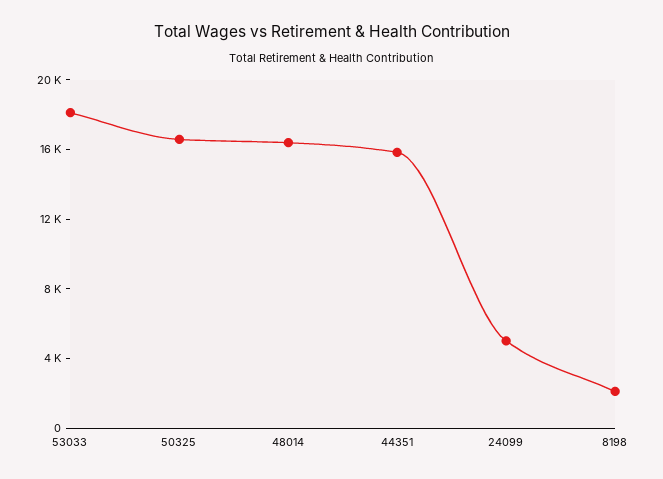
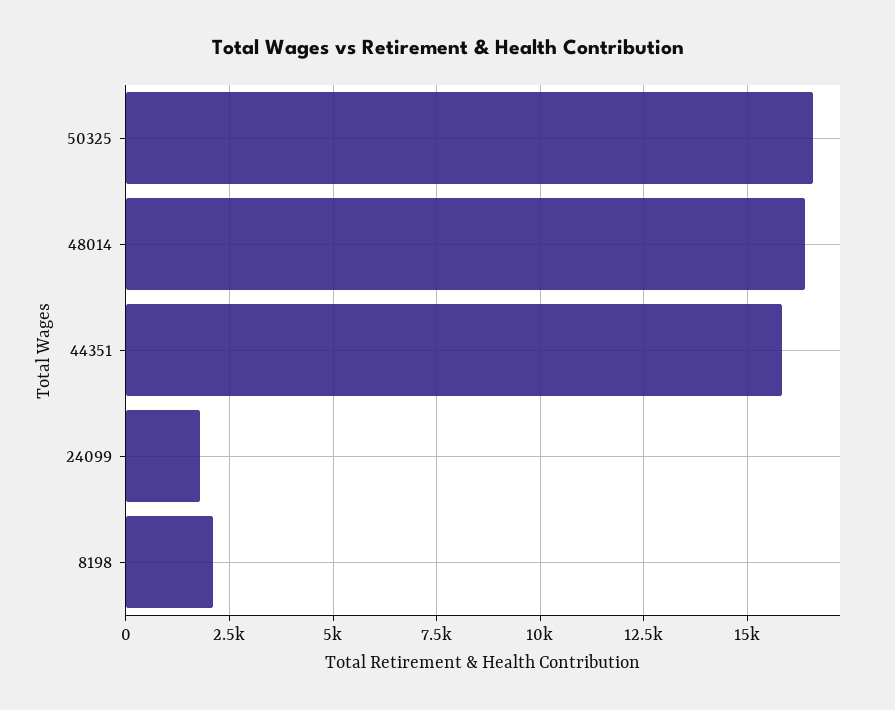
53033: 18000 -> none
24099: 5000 -> 1750

